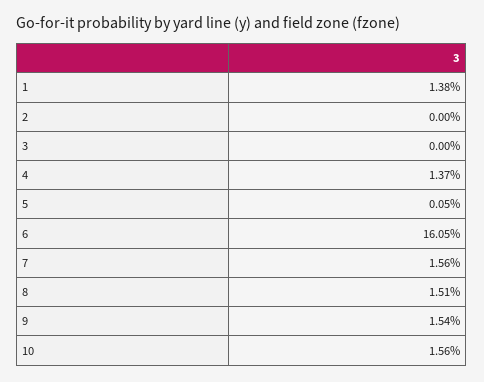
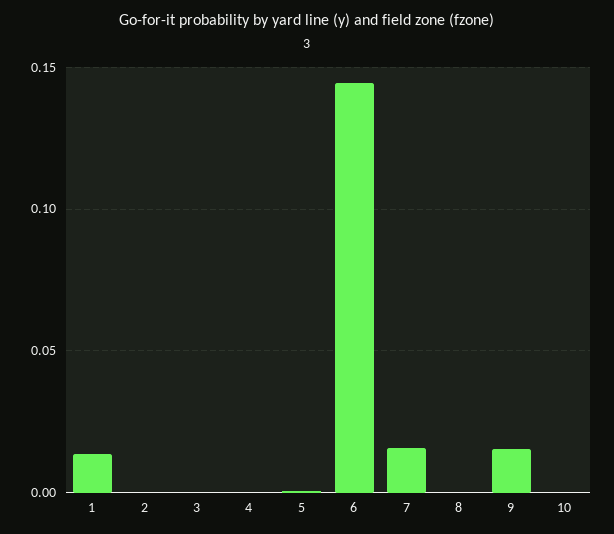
4: 0.0137 -> 0
6: 0.1605 -> 0.145
8: 0.0151 -> 0
10: 0.0156 -> 0

